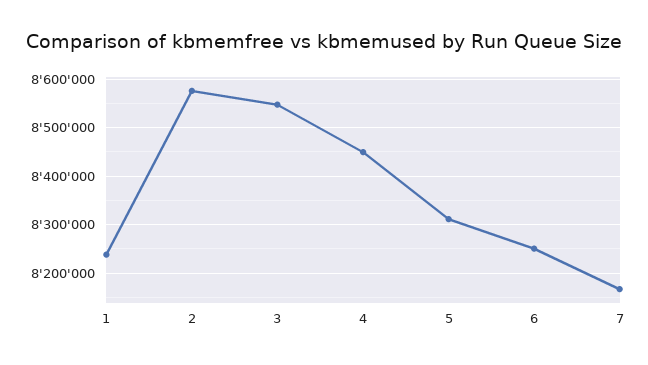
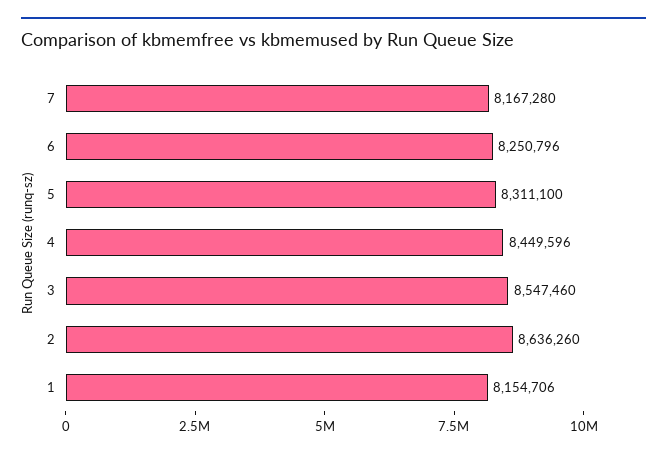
1: 8240000 -> 8154706
2: 8580000 -> 8636260

